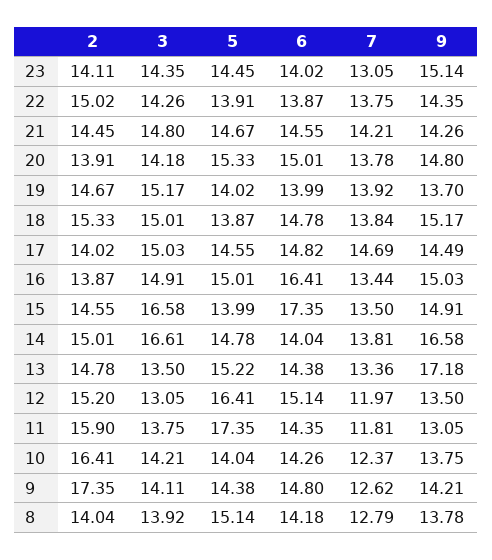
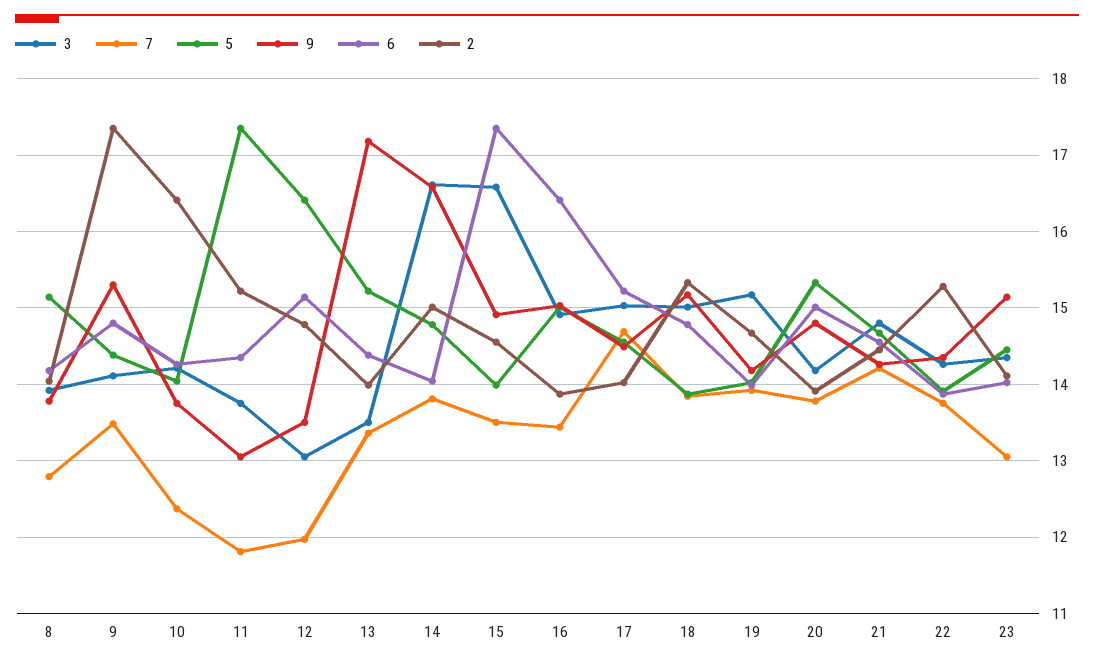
2, 22: 15.02 -> 15.3
9, 19: 13.7 -> 14.2
6, 17: 14.82 -> 15.2
2, 13: 14.78 -> 14
2, 12: 15.2 -> 14.8
2, 11: 15.9 -> 15.2
7, 9: 12.62 -> 13.5
9, 9: 14.21 -> 15.3

